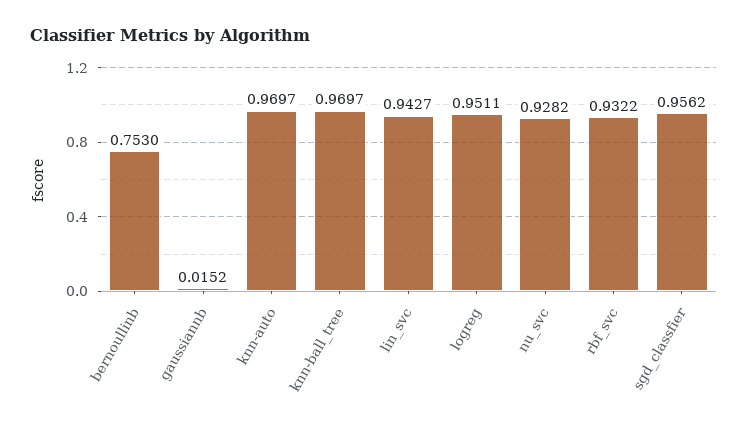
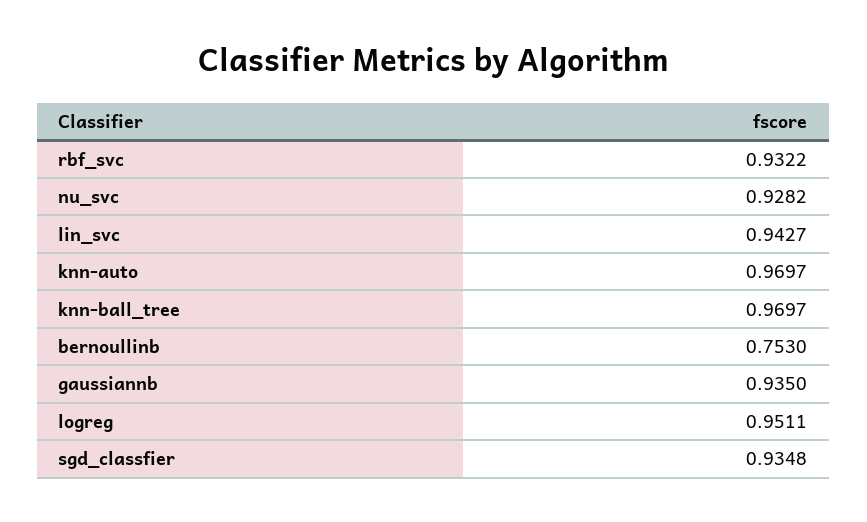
gaussiannb: 0.0152 -> 0.935
sgd_classfier: 0.9562 -> 0.9348

